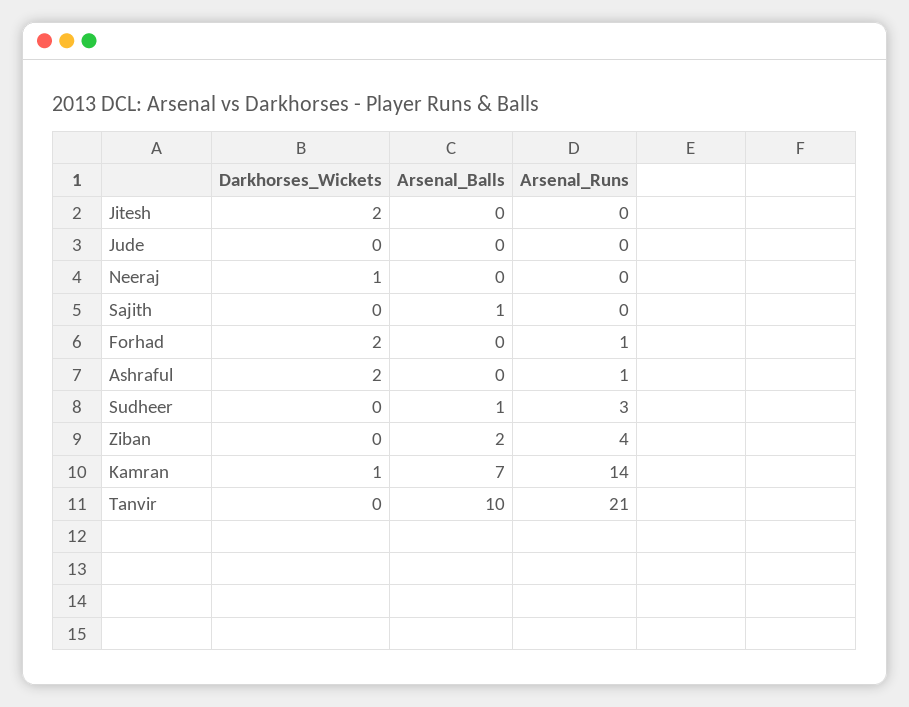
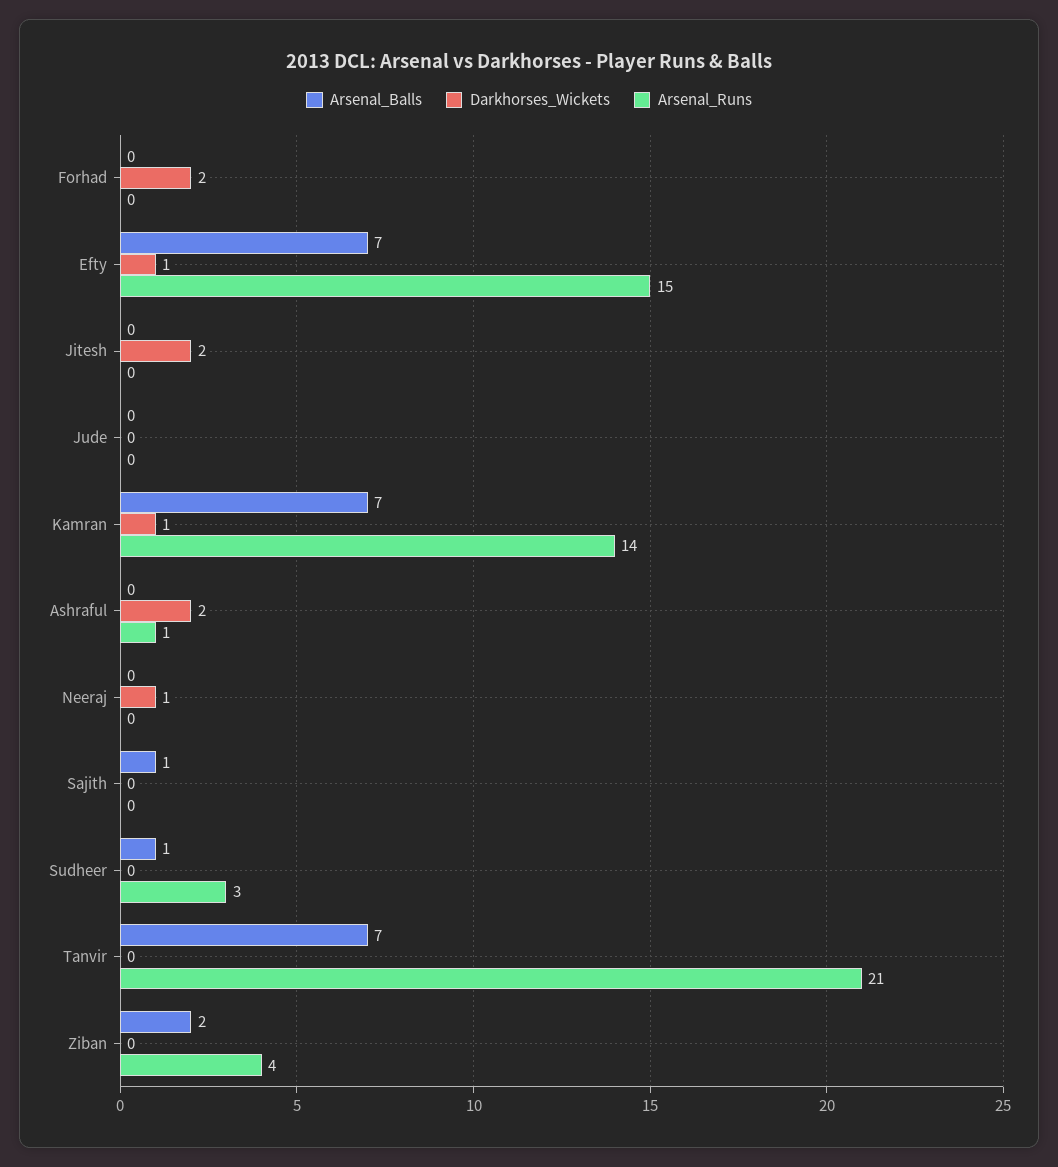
Arsenal_Runs, Forhad: 1 -> 0
Arsenal_Balls, Tanvir: 10 -> 7
Arsenal_Balls, Efty: none -> 7
Darkhorses_Wickets, Efty: none -> 1
Arsenal_Runs, Efty: none -> 15

